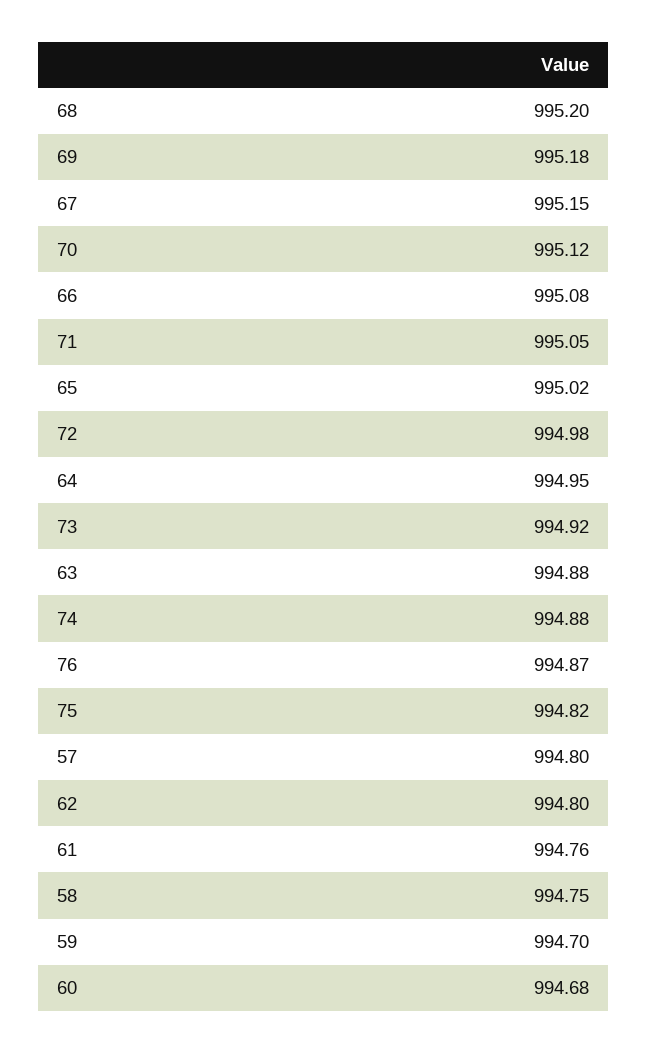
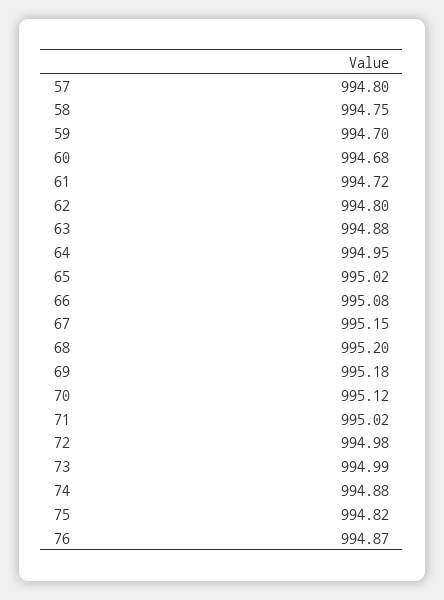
71: 995.05 -> 995.02
73: 994.92 -> 994.99
61: 994.76 -> 994.72

